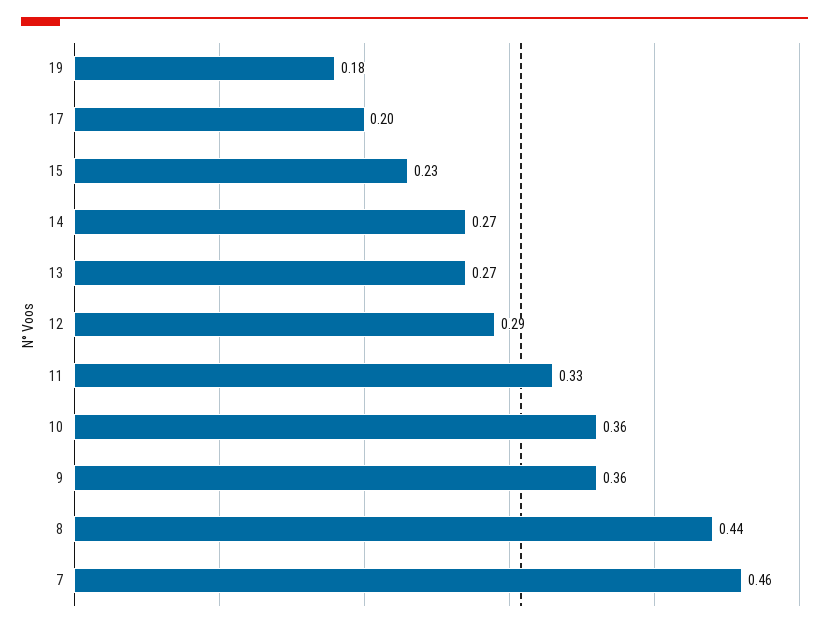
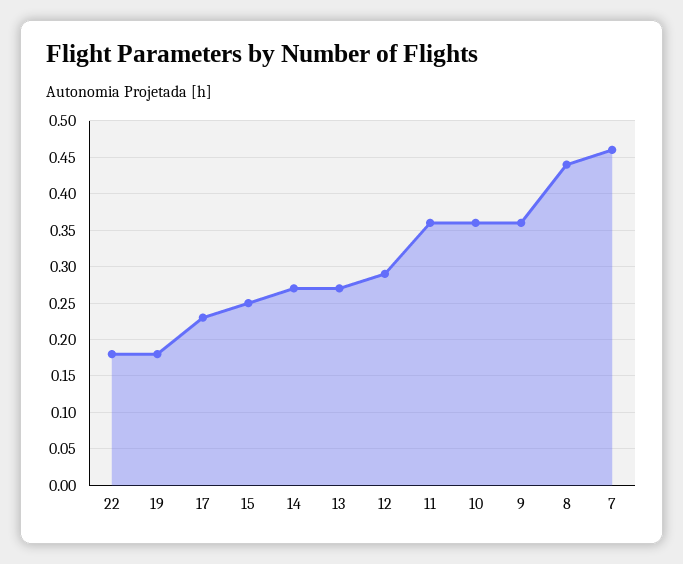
17: 0.2 -> 0.23
15: 0.23 -> 0.25
11: 0.33 -> 0.36
22: none -> 0.18

